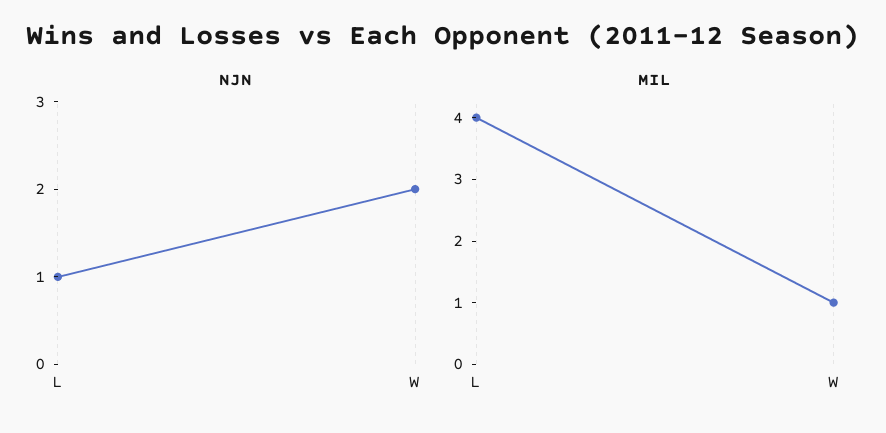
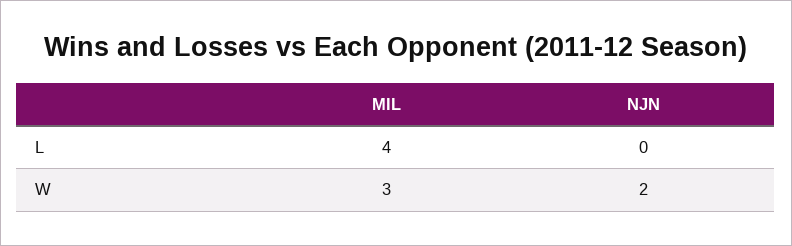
NJN, L: 1 -> 0
MIL, W: 1 -> 3

